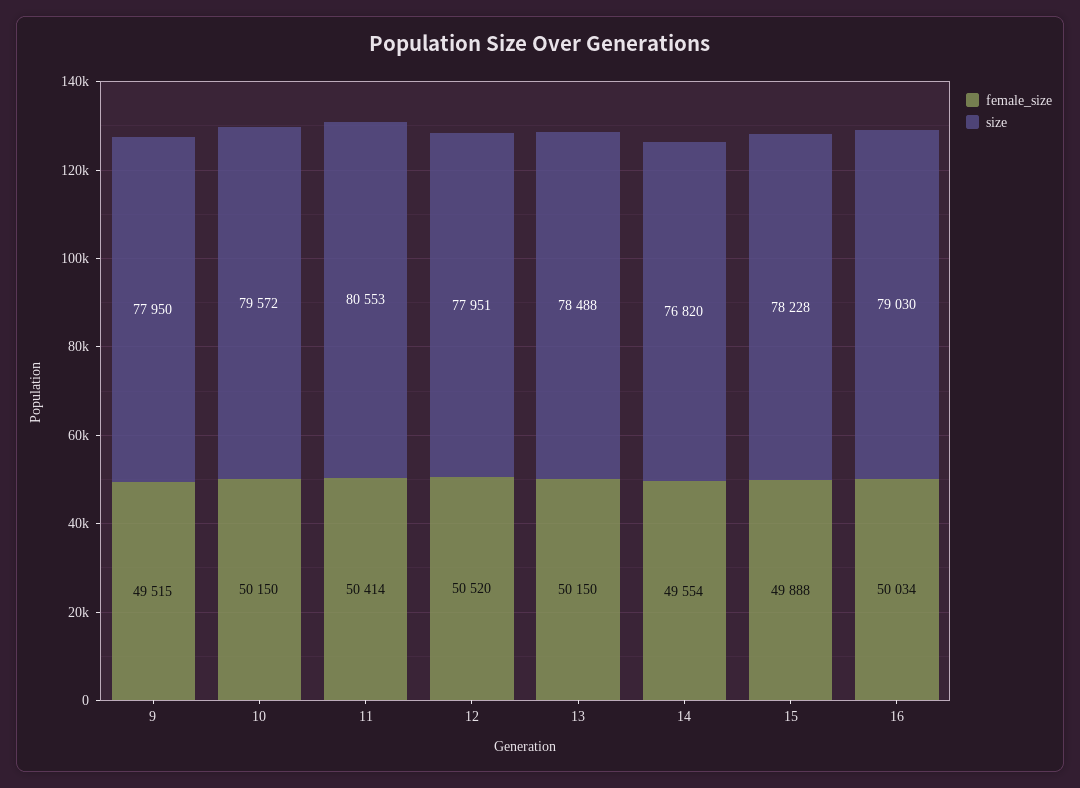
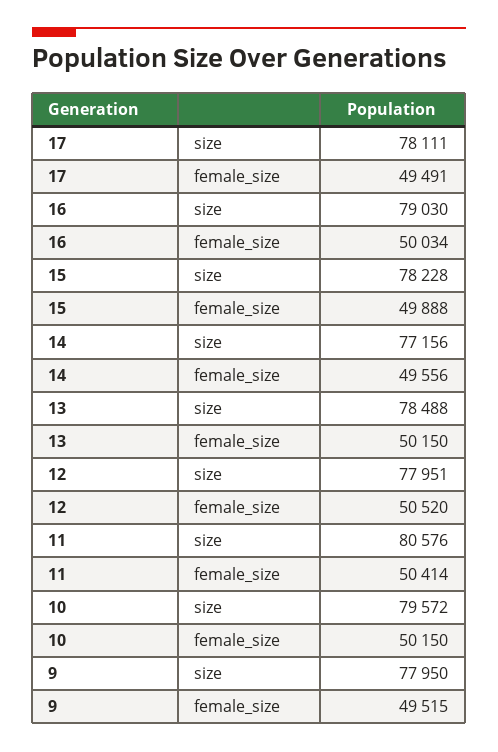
size, 11: 80553 -> 80576
female_size, 14: 49554 -> 49556
size, 14: 76820 -> 77156
size, 17: none -> 78111
female_size, 17: none -> 49491

